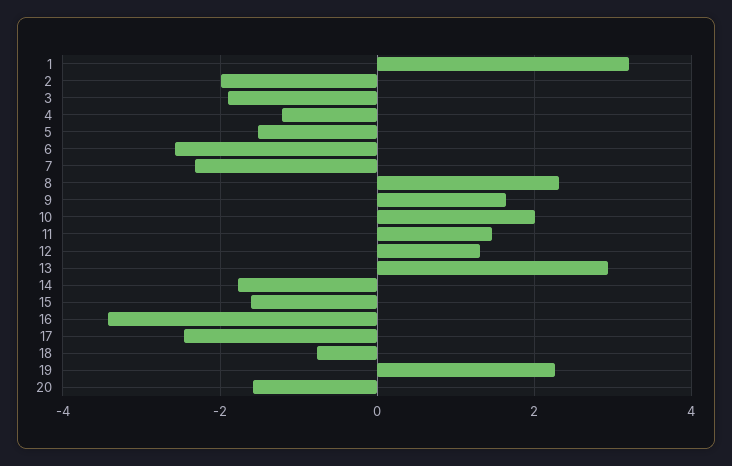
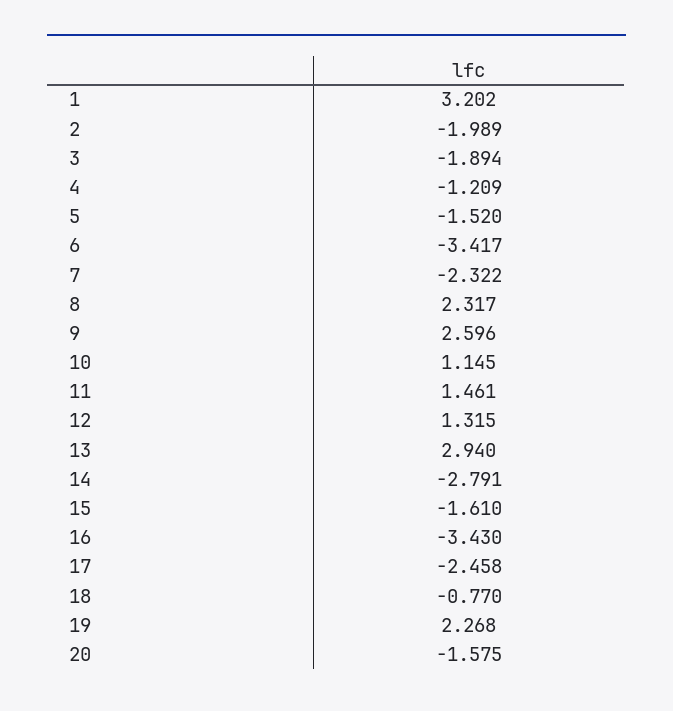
6: -2.6 -> -3.417
9: 1.6 -> 2.596
10: 2 -> 1.145
14: -1.8 -> -2.791

